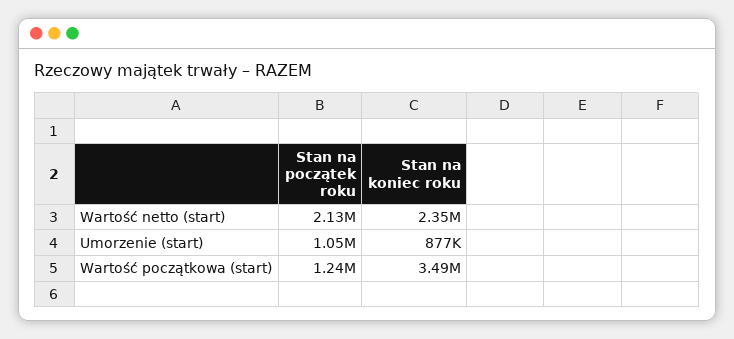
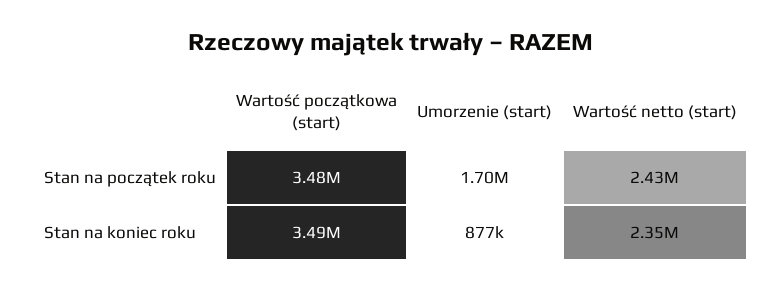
Stan na początek roku, Wartość netto (start): 2130000 -> 2430000
Stan na początek roku, Umorzenie (start): 1050000 -> 1700000
Stan na początek roku, Wartość początkowa (start): 1240000 -> 3480000

